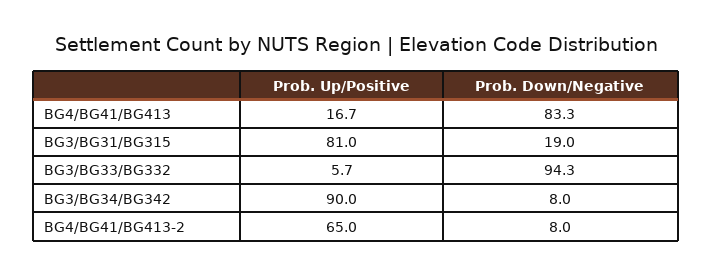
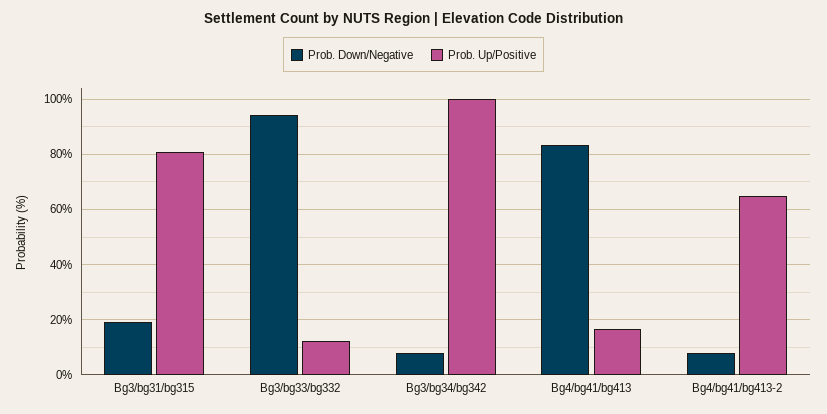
Prob. Up/Positive, BG3/BG33/BG332: 5.7 -> 12.5
Prob. Up/Positive, BG3/BG34/BG342: 90 -> 100

